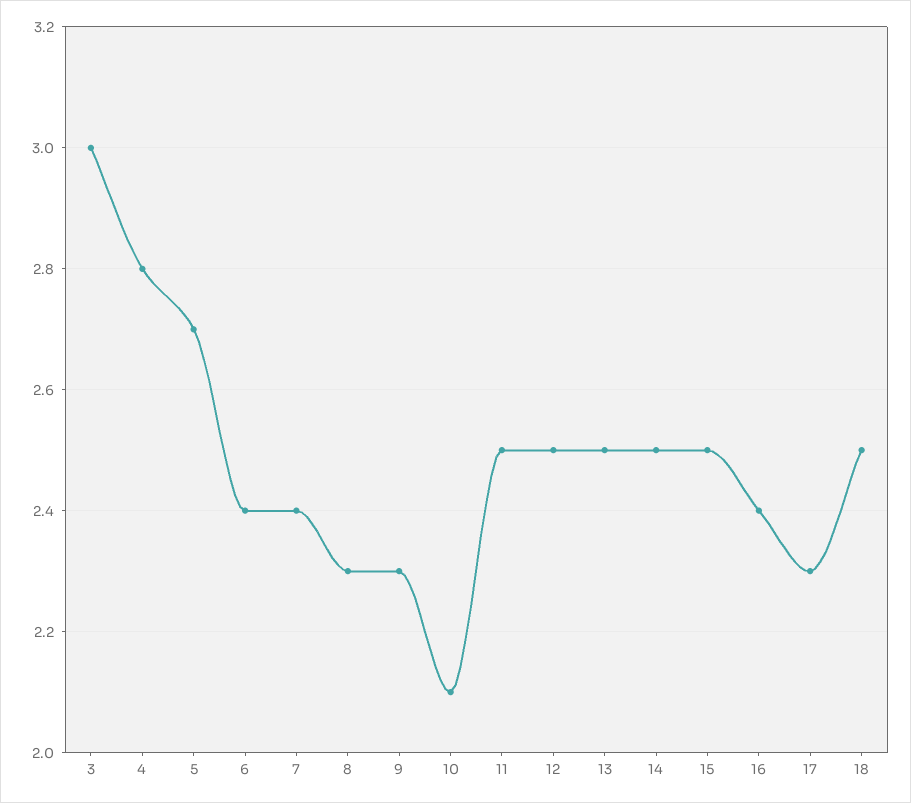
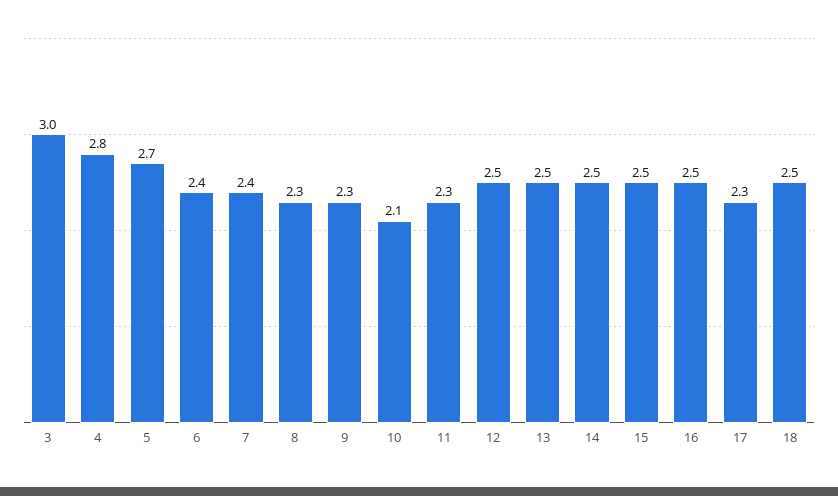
11: 2.5 -> 2.3
16: 2.4 -> 2.5

